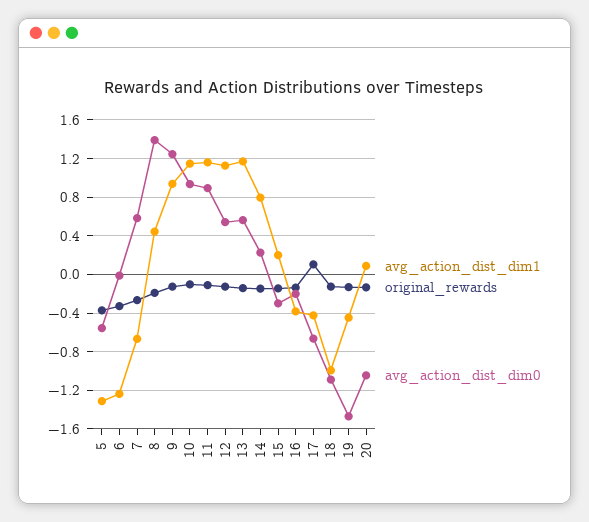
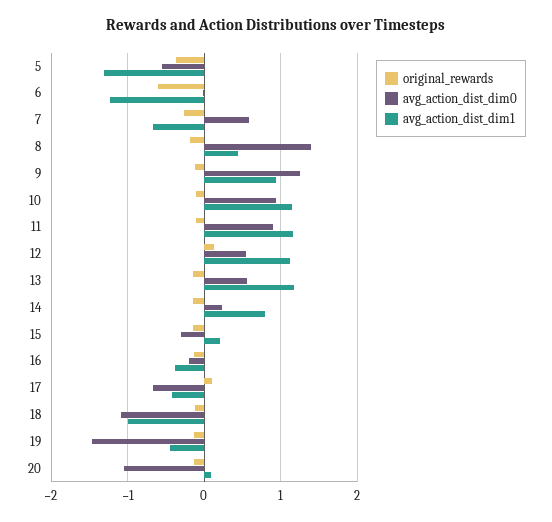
original_rewards, 6: -0.3 -> -0.6
original_rewards, 12: -0.1 -> 0.1

